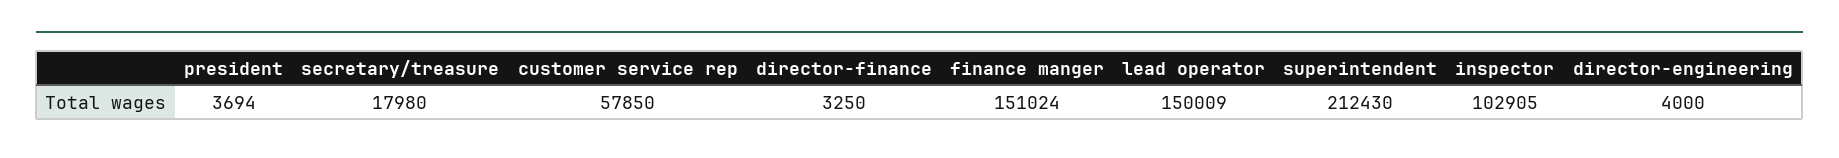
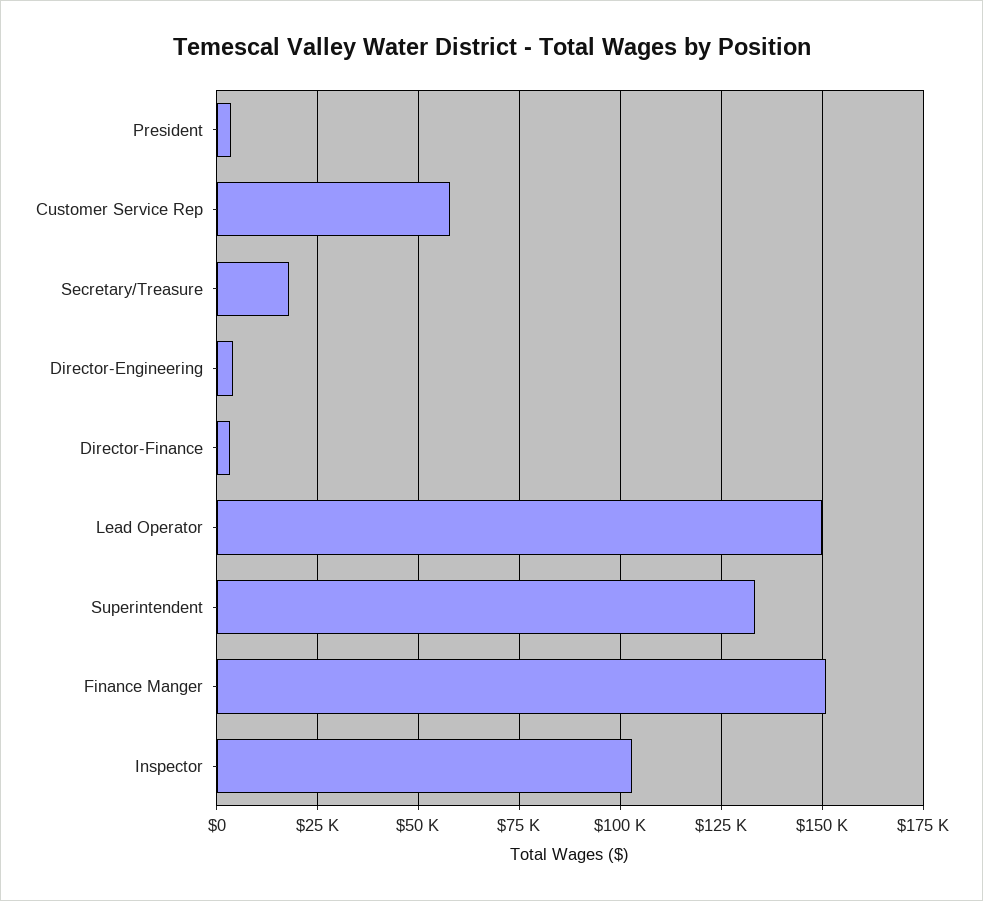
superintendent: 212430 -> 132500

